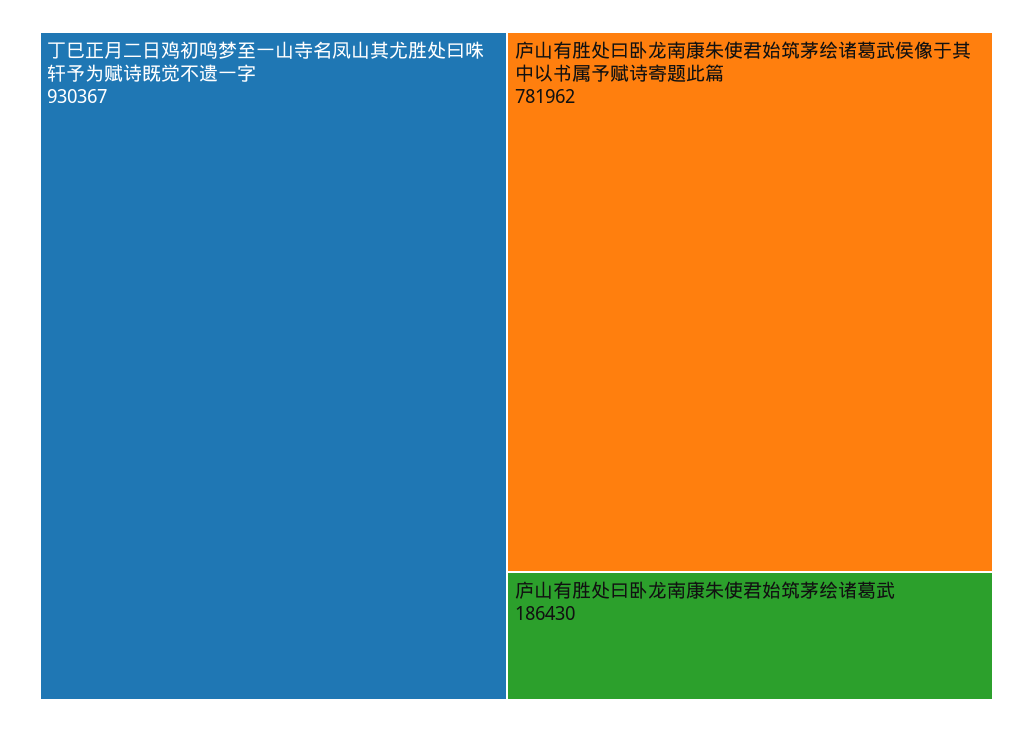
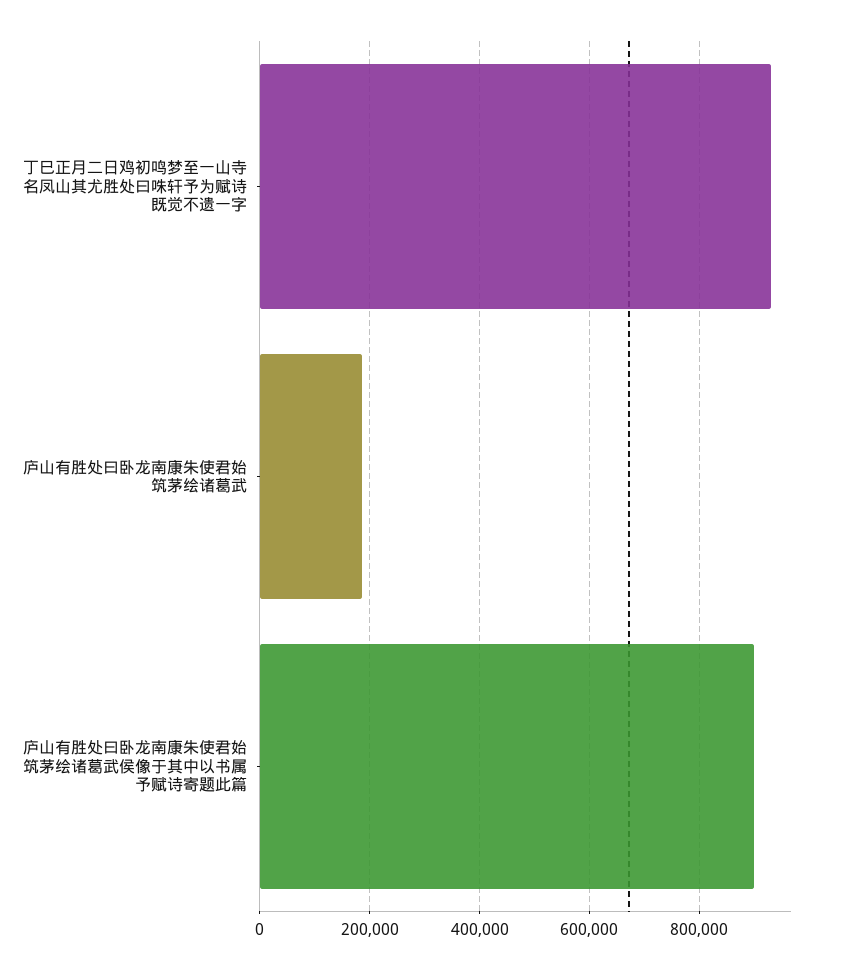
庐山有胜处曰卧龙南康朱使君始筑茅绘诸葛武侯像于其中以书属予赋诗寄题此篇: 781962 -> 900000

